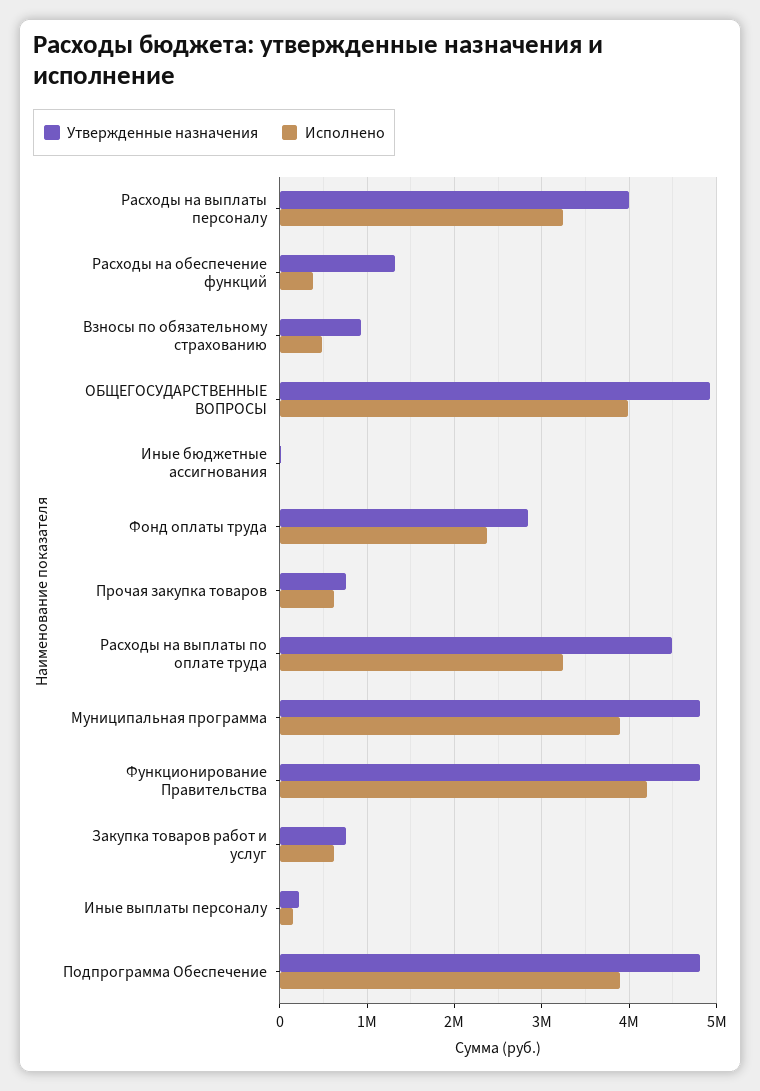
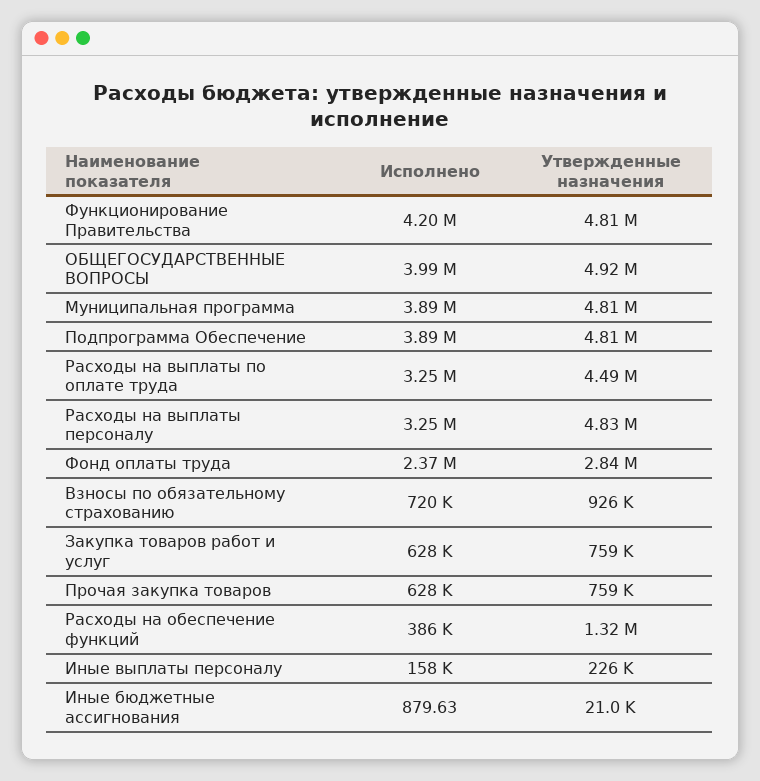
Утвержденные назначения, Расходы на выплаты персоналу: 4000000 -> 4830000
Исполнено, Взносы по обязательному страхованию: 500000 -> 720000

